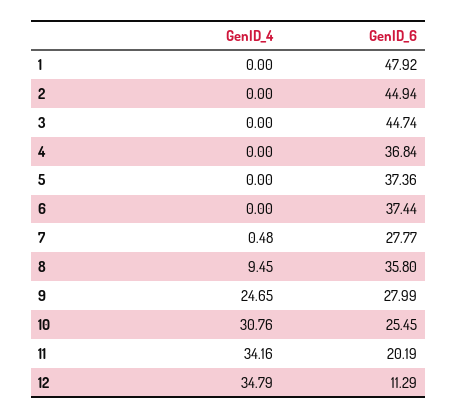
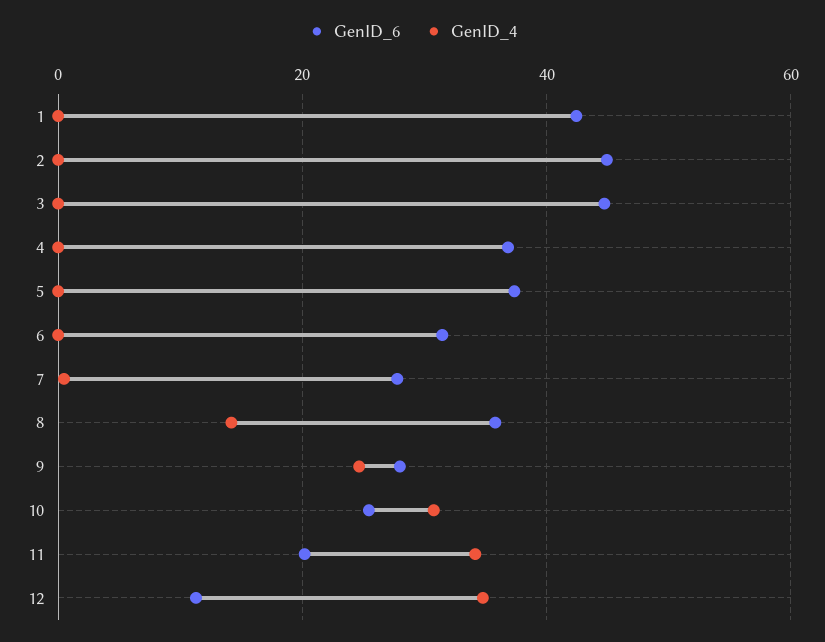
GenID_6, 1: 47.92 -> 42
GenID_6, 6: 37.44 -> 32
GenID_4, 8: 9.45 -> 14

